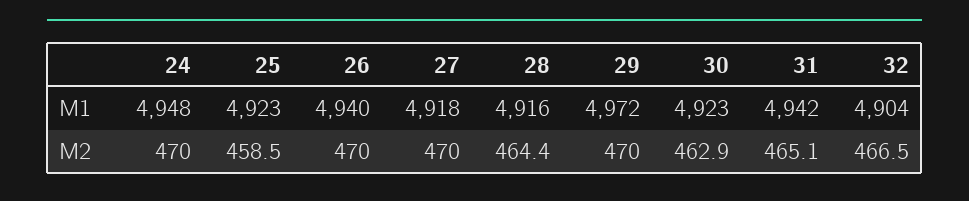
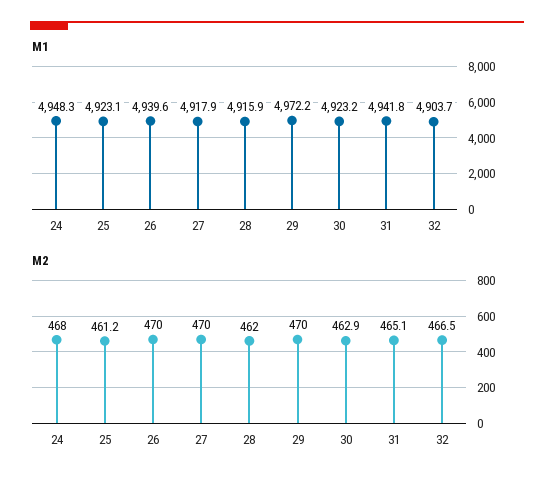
M2, 24: 470 -> 468
M2, 25: 458.5 -> 461.2
M2, 28: 464.4 -> 462

